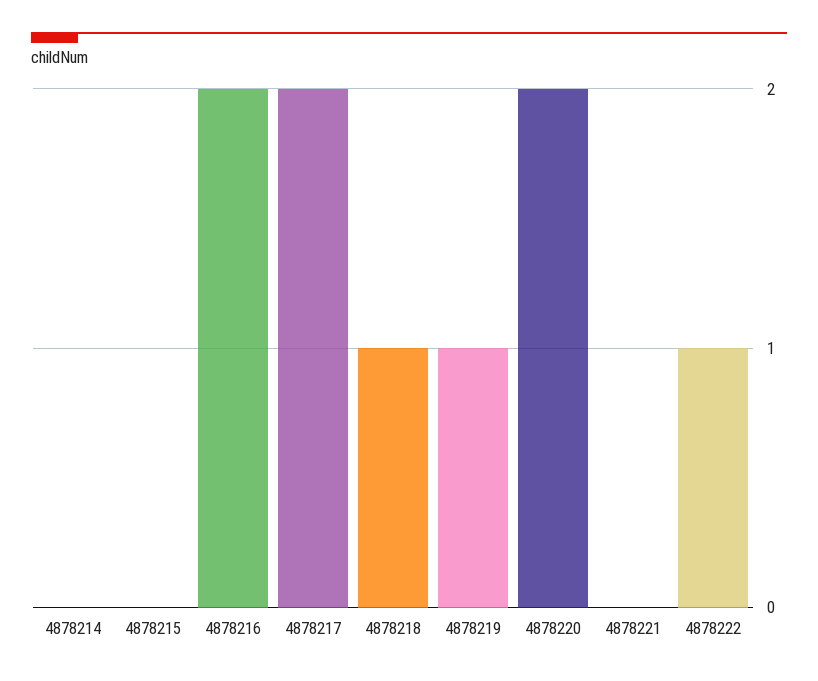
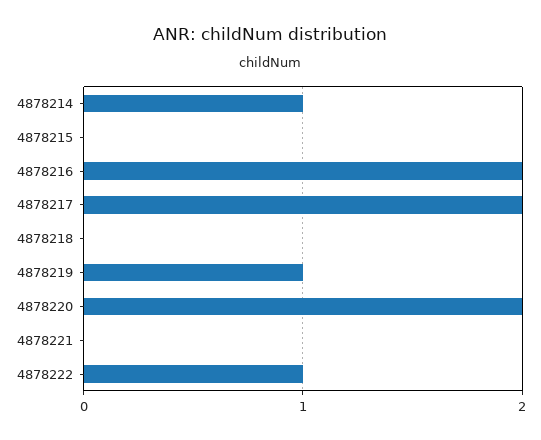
4878214: 0 -> 1
4878218: 1 -> 0

